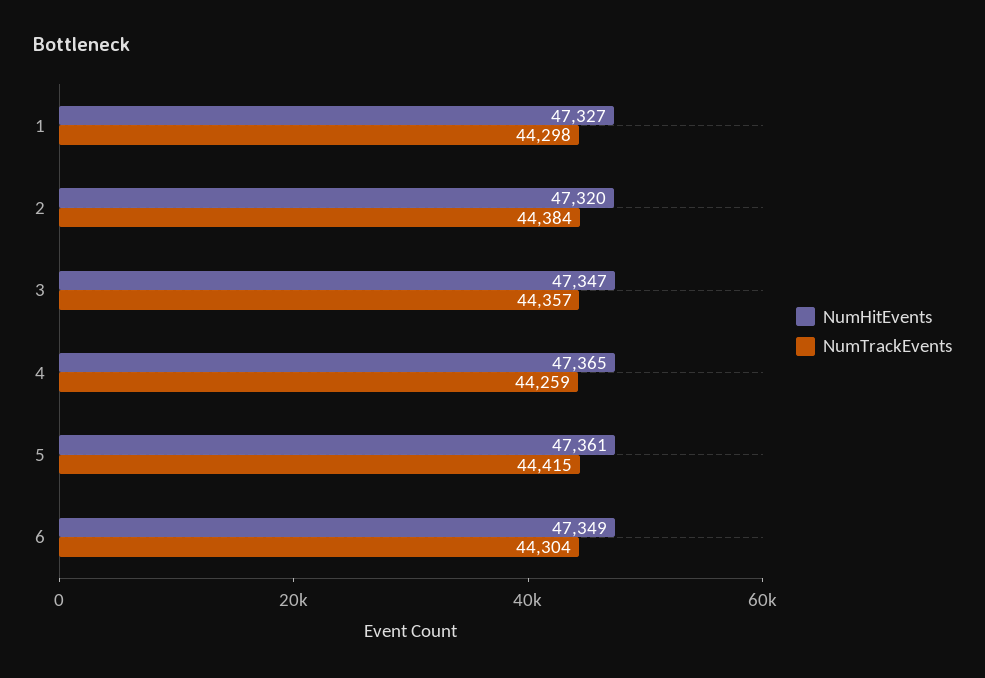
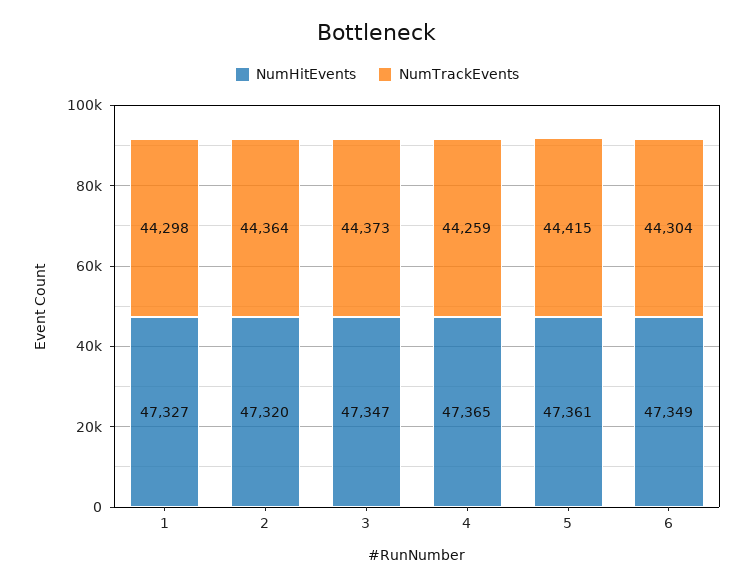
NumTrackEvents, 2: 44384 -> 44364
NumTrackEvents, 3: 44357 -> 44373

